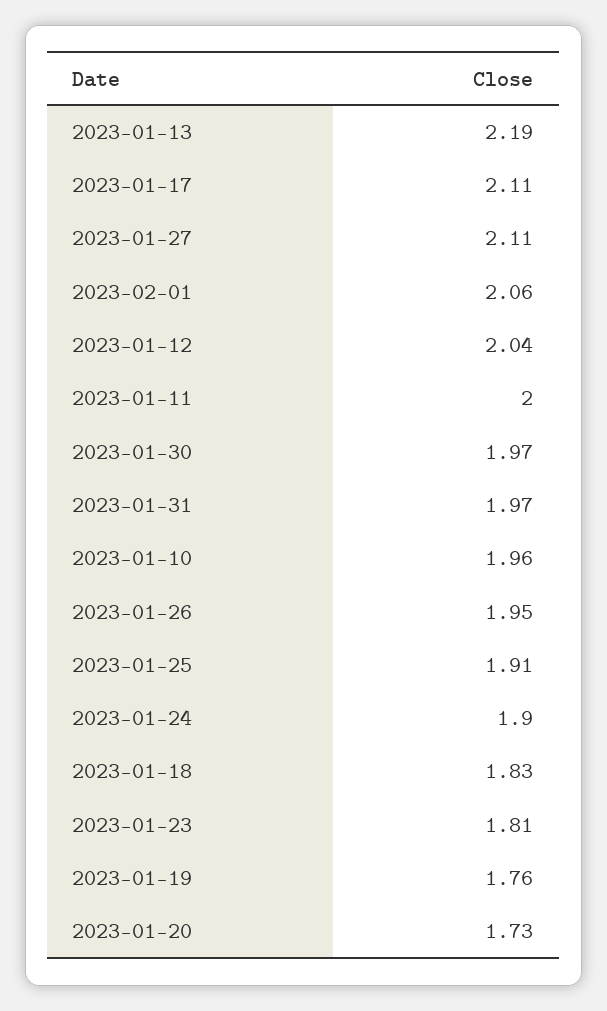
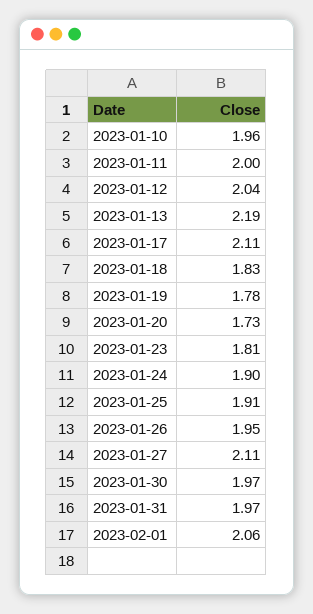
2023-01-19: 1.76 -> 1.78

